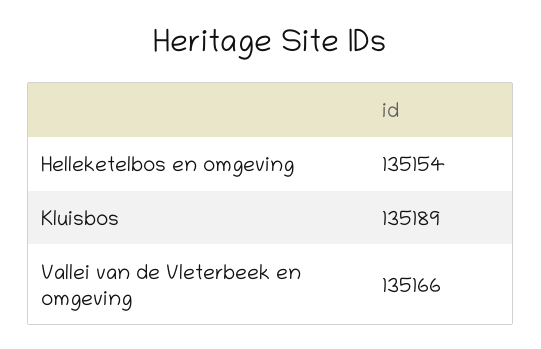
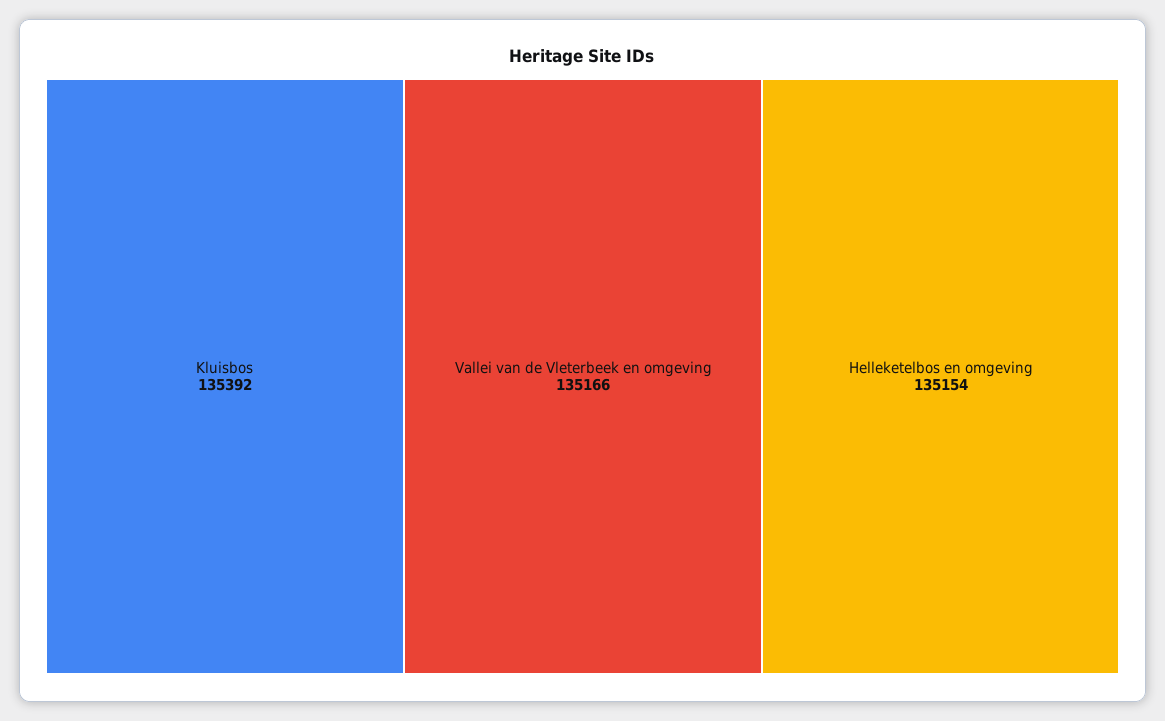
Kluisbos: 135189 -> 135392

